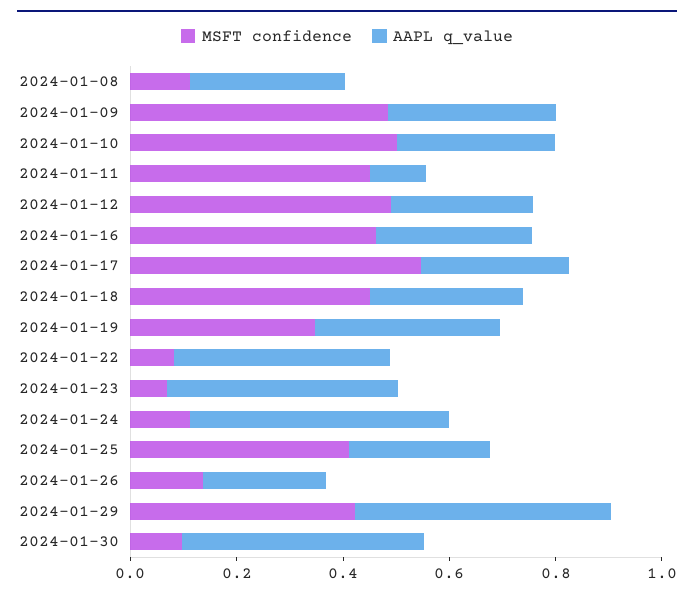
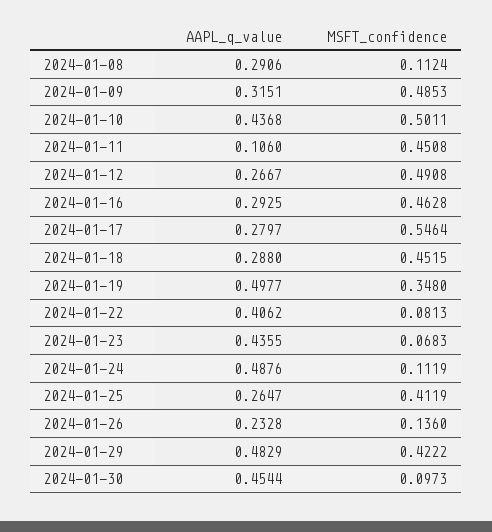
AAPL q_value, 2024-01-10: 0.3 -> 0.4368
AAPL q_value, 2024-01-19: 0.35 -> 0.4977

